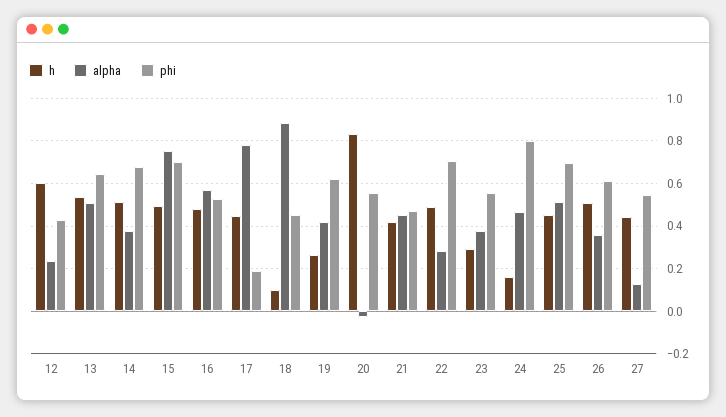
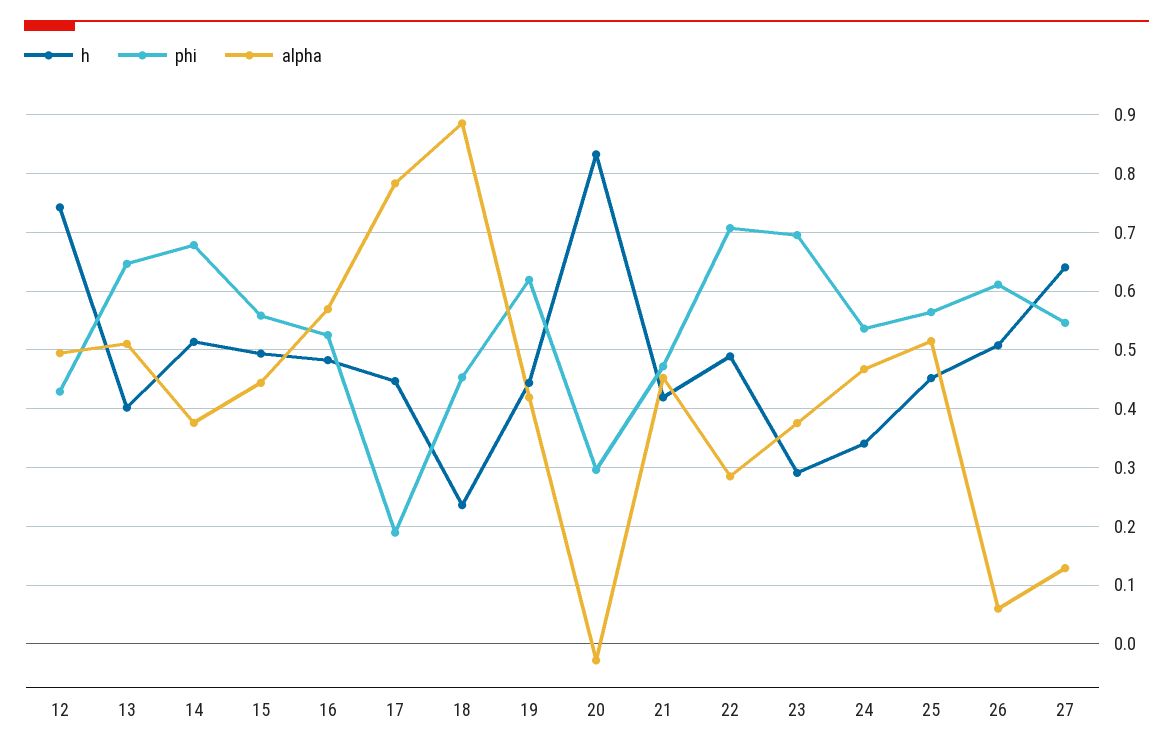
h, 12: 0.6 -> 0.74
alpha, 12: 0.25 -> 0.5
h, 13: 0.55 -> 0.4
alpha, 15: 0.75 -> 0.44
phi, 15: 0.7 -> 0.56
h, 18: 0.1 -> 0.24
h, 19: 0.25 -> 0.44
phi, 20: 0.55 -> 0.3
phi, 23: 0.55 -> 0.7
h, 24: 0.15 -> 0.34
phi, 24: 0.8 -> 0.54
phi, 25: 0.7 -> 0.56
alpha, 26: 0.35 -> 0.06
h, 27: 0.45 -> 0.64

